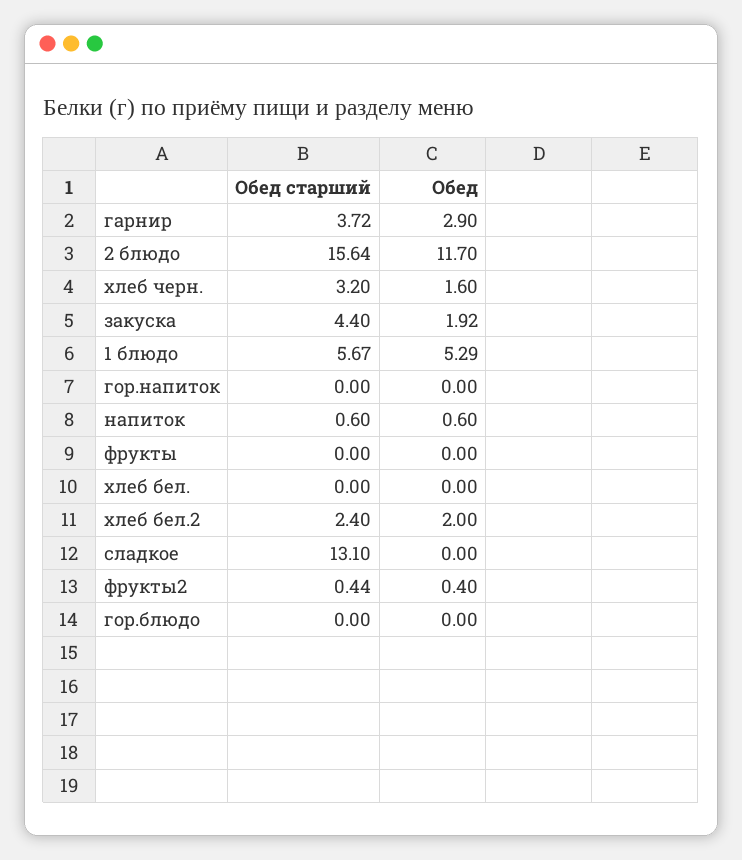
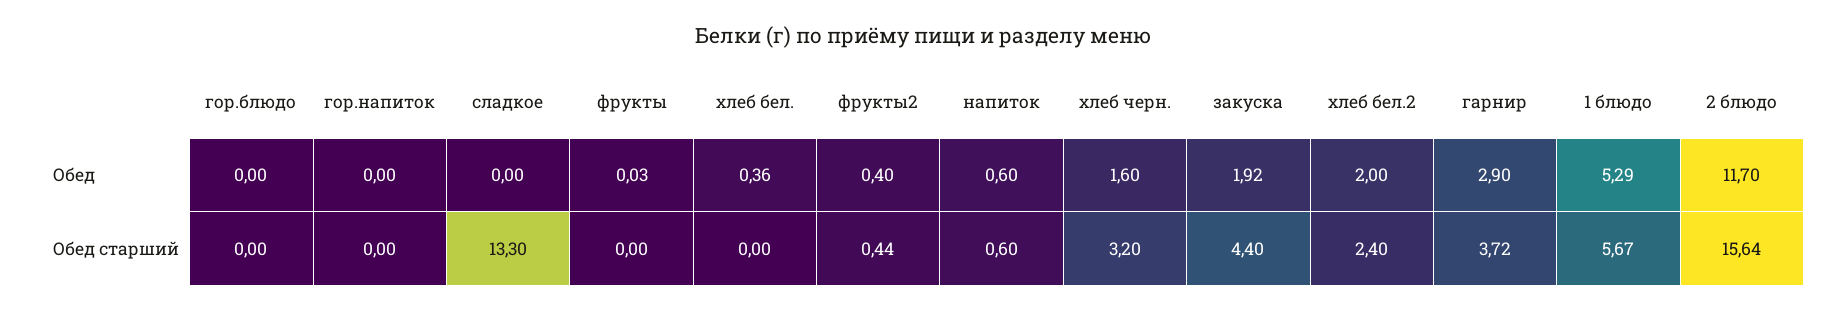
Обед, фрукты: 0 -> 0.03
Обед, хлеб бел.: 0 -> 0.36
Обед старший, сладкое: 13.1 -> 13.3

